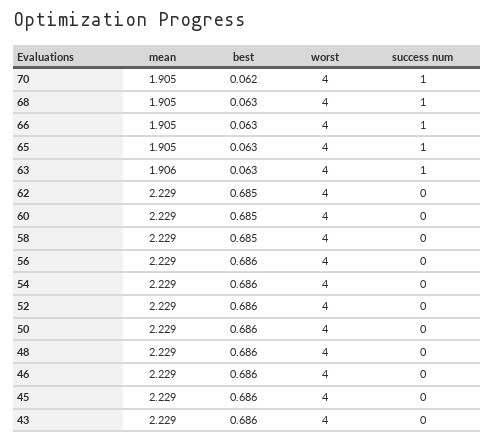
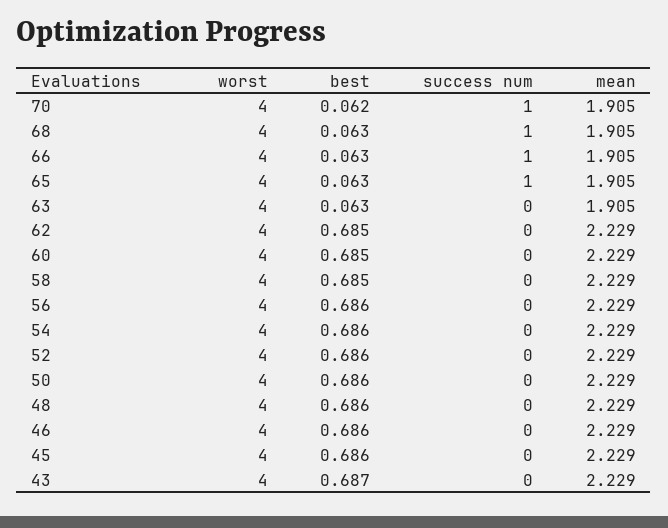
mean, 63: 1.906 -> 1.905
success num, 63: 1 -> 0
best, 43: 0.686 -> 0.687

